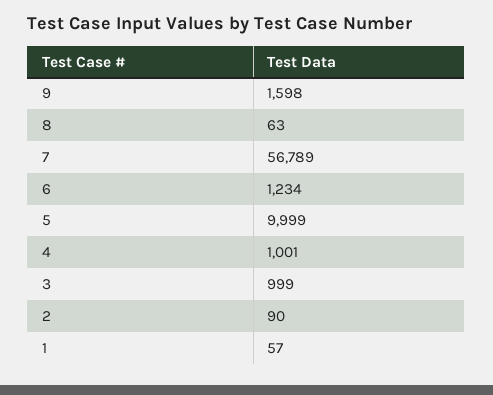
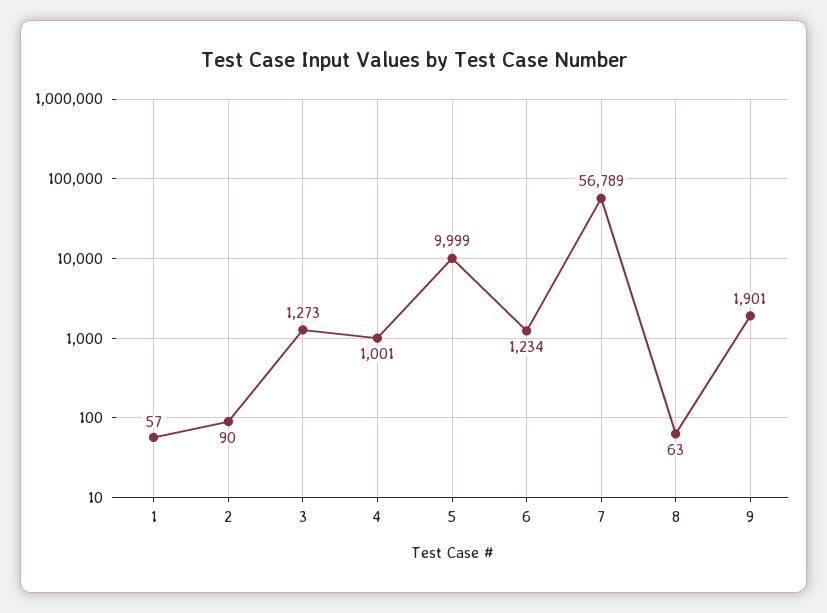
9: 1598 -> 1901
3: 999 -> 1273

